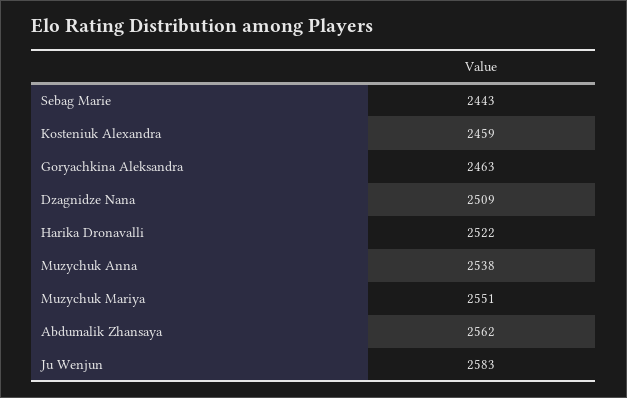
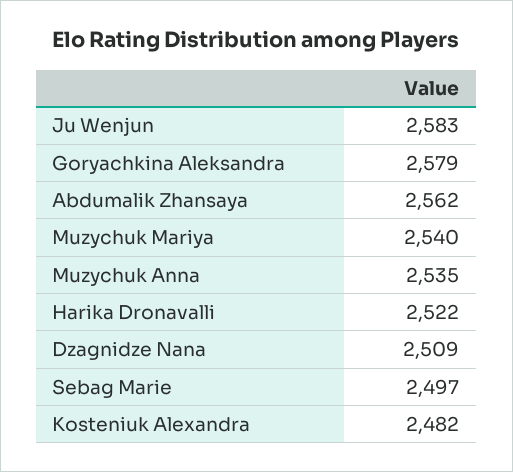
Sebag Marie: 2443 -> 2497
Kosteniuk Alexandra: 2459 -> 2482
Goryachkina Aleksandra: 2463 -> 2579
Muzychuk Anna: 2538 -> 2535
Muzychuk Mariya: 2551 -> 2540

